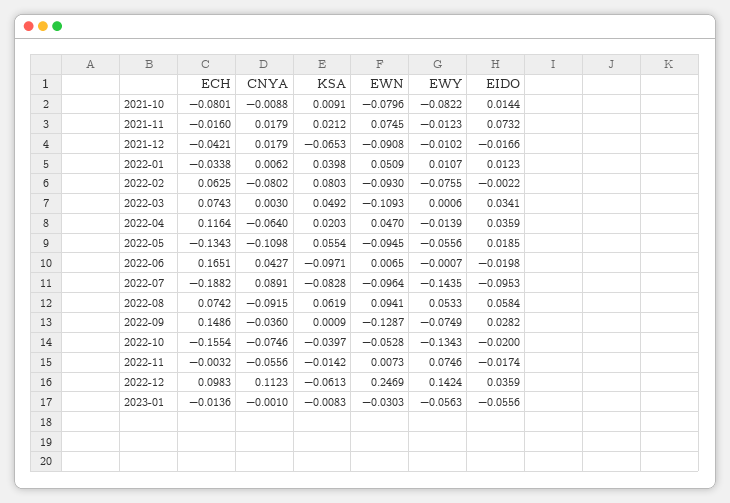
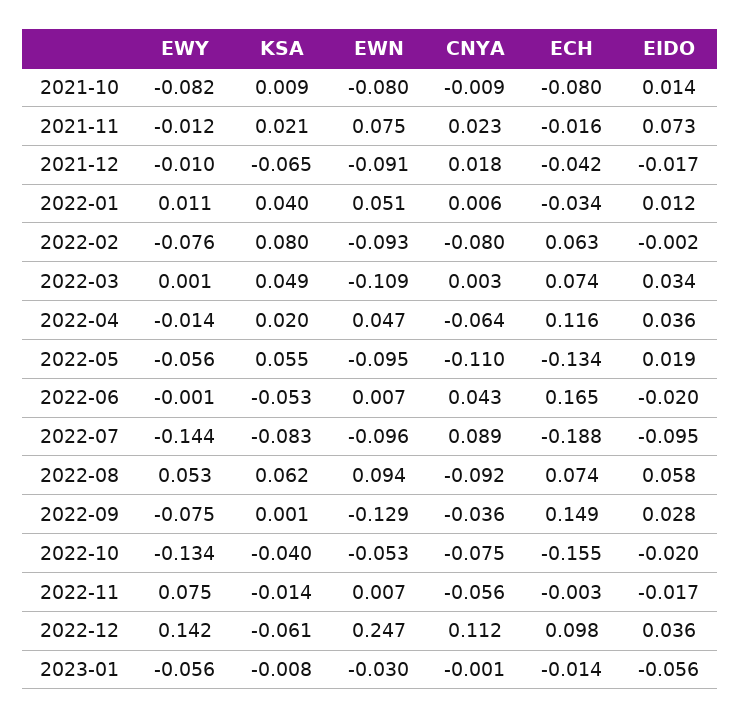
CNYA, 2021-11: 0.0179 -> 0.023
KSA, 2022-06: -0.0971 -> -0.053

